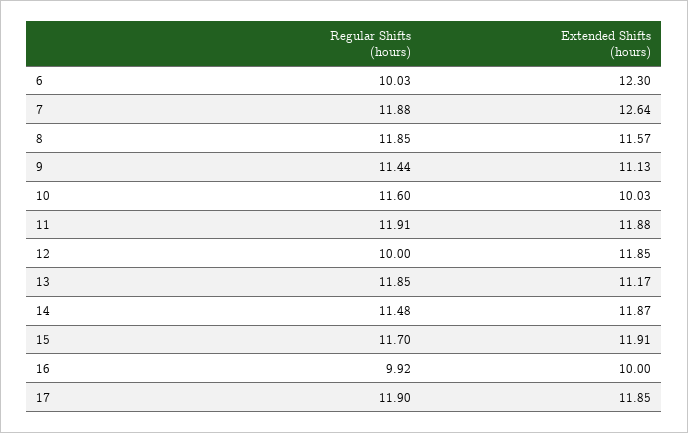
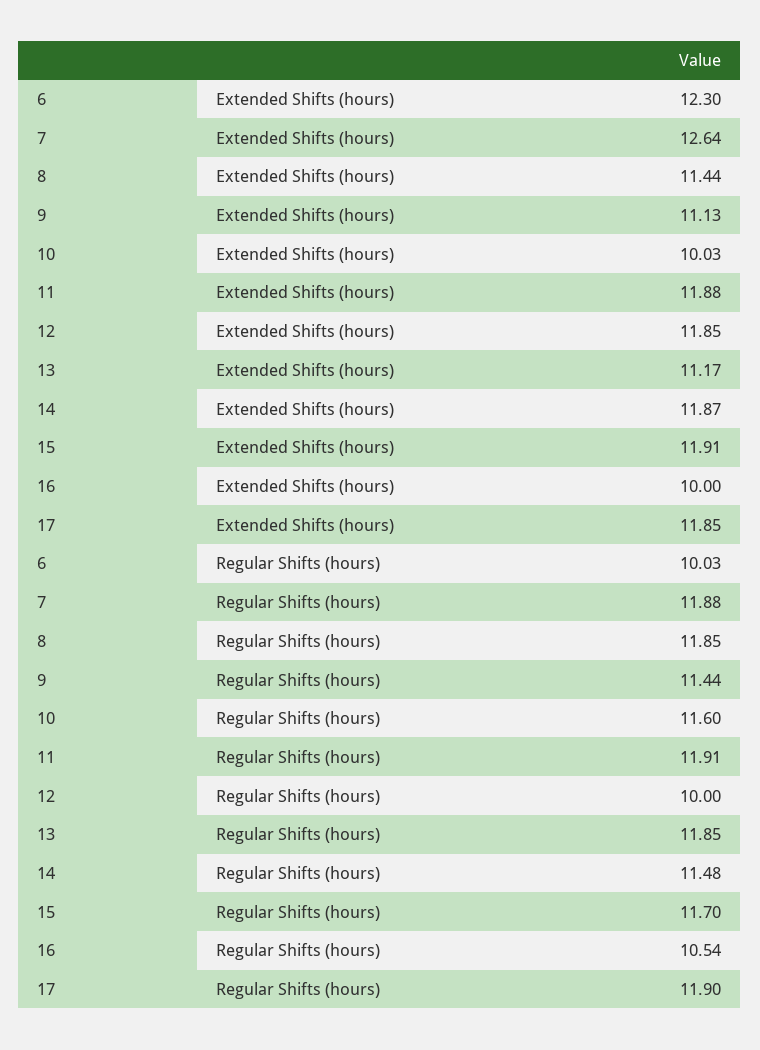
Extended Shifts (hours), 8: 11.57 -> 11.44
Regular Shifts (hours), 16: 9.92 -> 10.54

